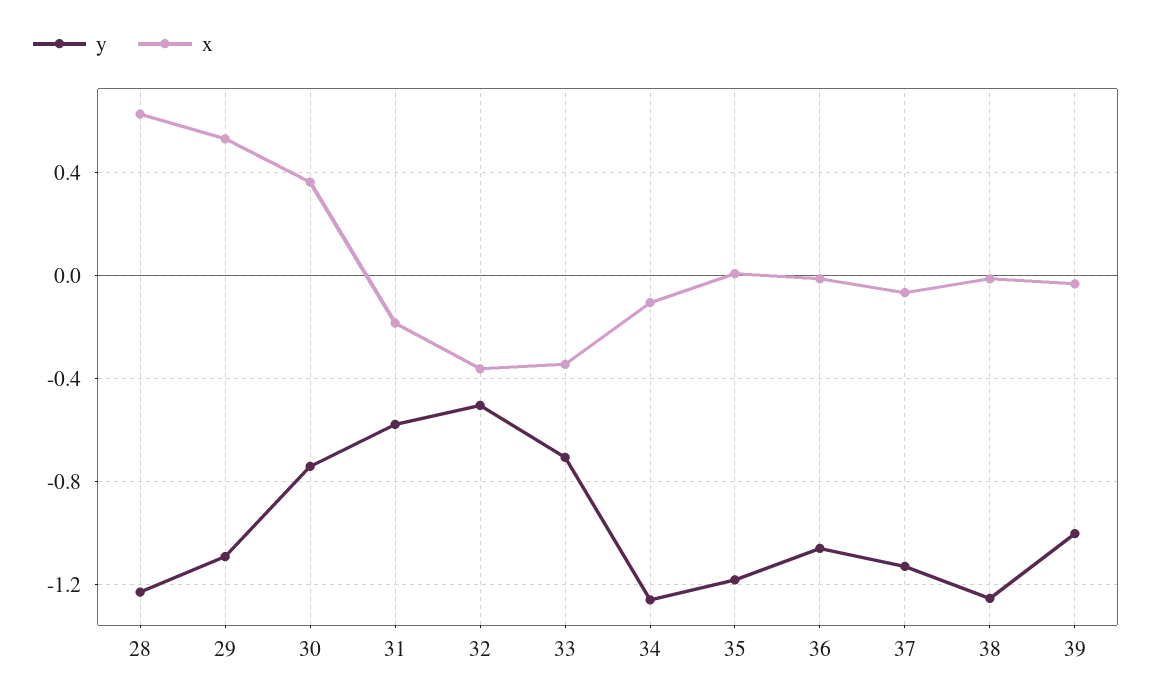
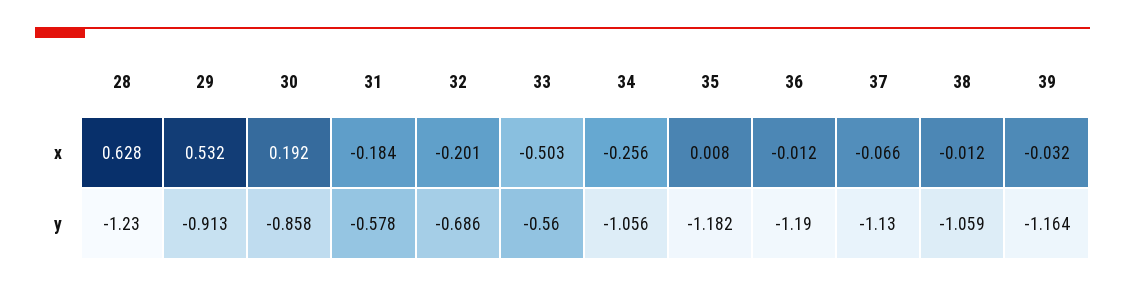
y, 29: -1.1 -> -0.913
y, 30: -0.75 -> -0.858
x, 30: 0.35 -> 0.192
y, 32: -0.5 -> -0.686
x, 32: -0.35 -> -0.201
y, 33: -0.7 -> -0.56
x, 33: -0.35 -> -0.503
y, 34: -1.25 -> -1.056
x, 34: -0.1 -> -0.256
y, 36: -1.05 -> -1.19
y, 38: -1.25 -> -1.059
y, 39: -1 -> -1.164

